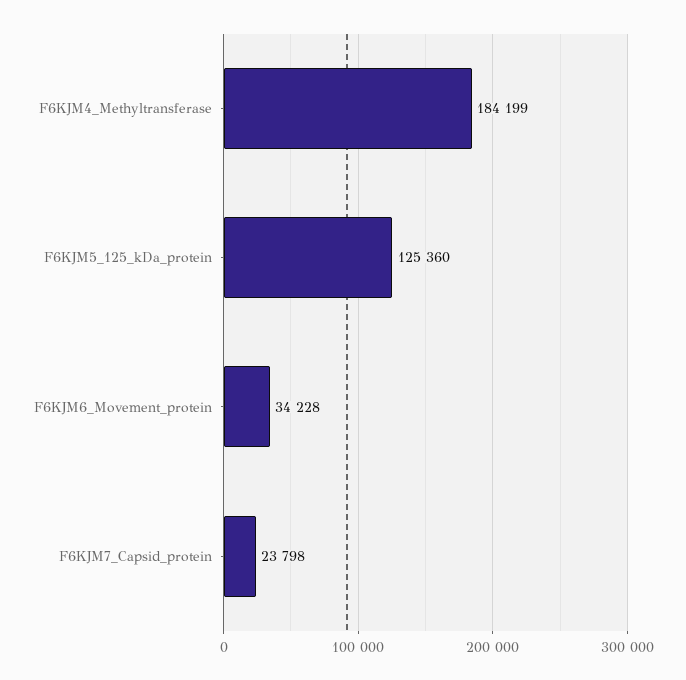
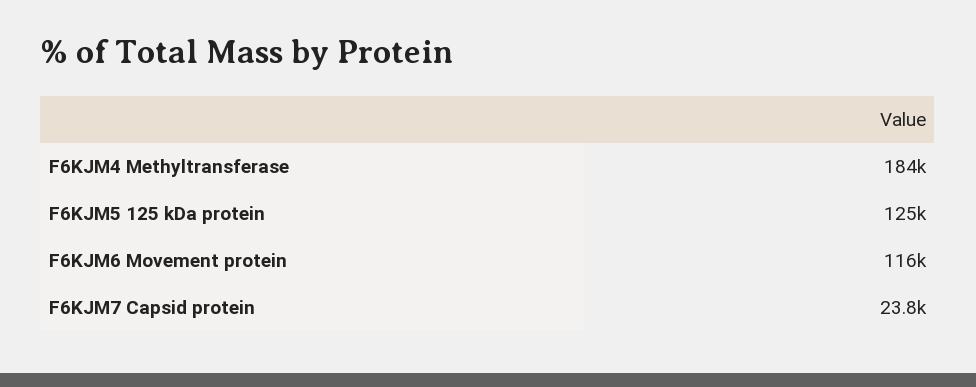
F6KJM6_Movement_protein: 34228 -> 116000

